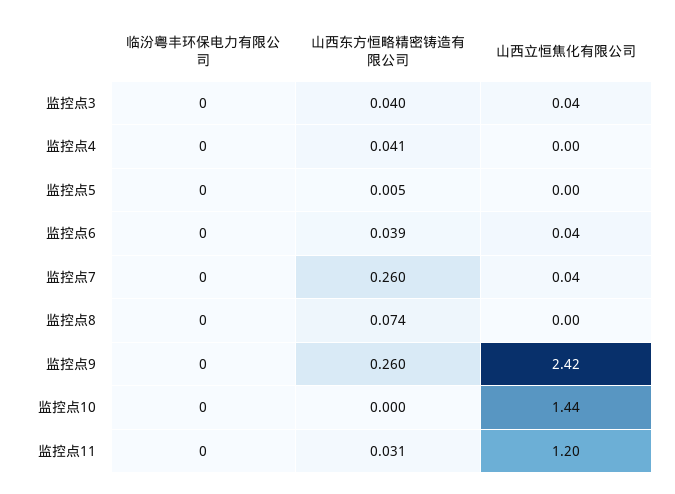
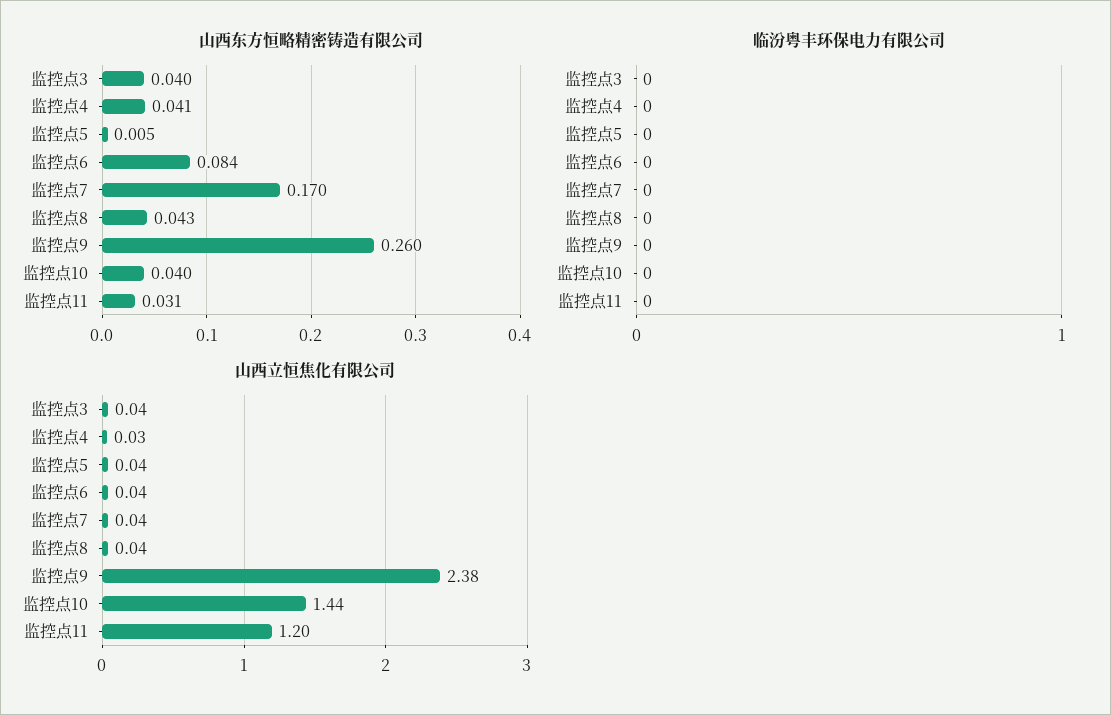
山西立恒焦化有限公司, 监控点4: 0 -> 0.03
山西立恒焦化有限公司, 监控点5: 0 -> 0.04
山西东方恒略精密铸造有限公司, 监控点6: 0.039 -> 0.084
山西东方恒略精密铸造有限公司, 监控点7: 0.26 -> 0.17
山西东方恒略精密铸造有限公司, 监控点8: 0.074 -> 0.043
山西立恒焦化有限公司, 监控点8: 0 -> 0.04
山西立恒焦化有限公司, 监控点9: 2.42 -> 2.38
山西东方恒略精密铸造有限公司, 监控点10: 0 -> 0.04

